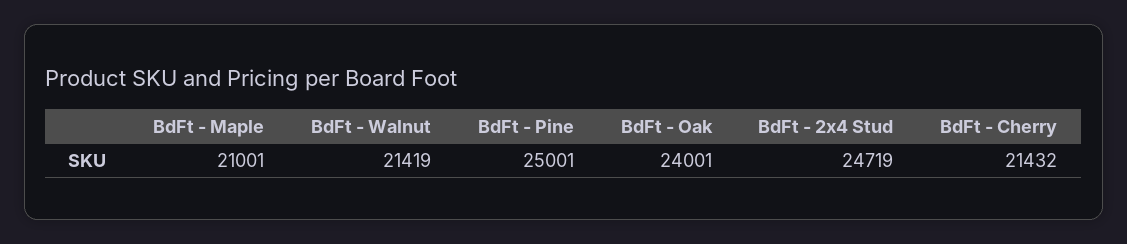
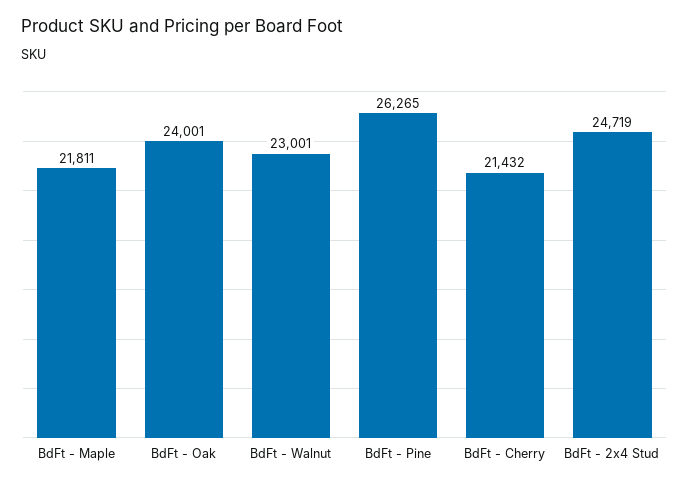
BdFt - Maple: 21001 -> 21811
BdFt - Walnut: 21419 -> 23001
BdFt - Pine: 25001 -> 26265

